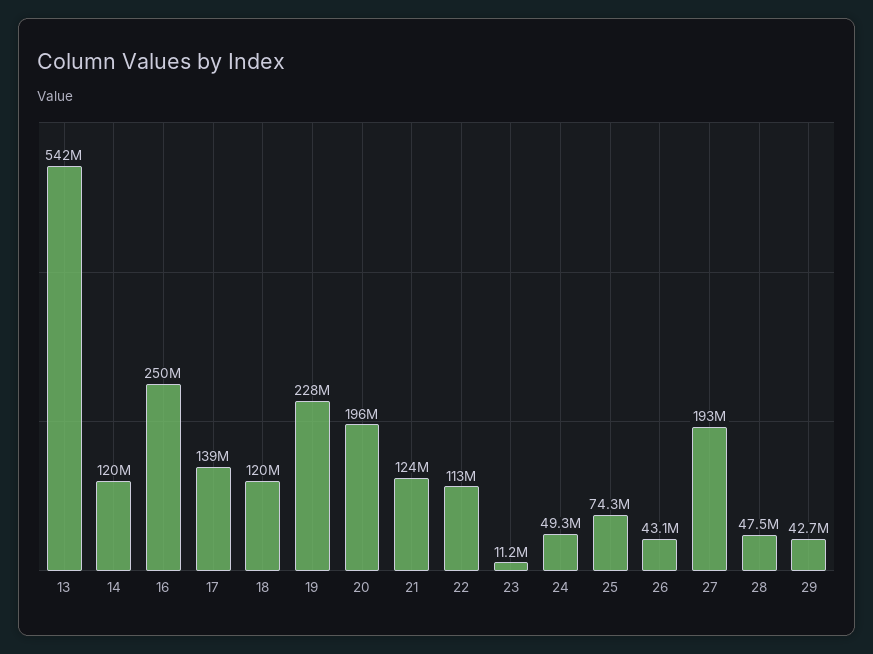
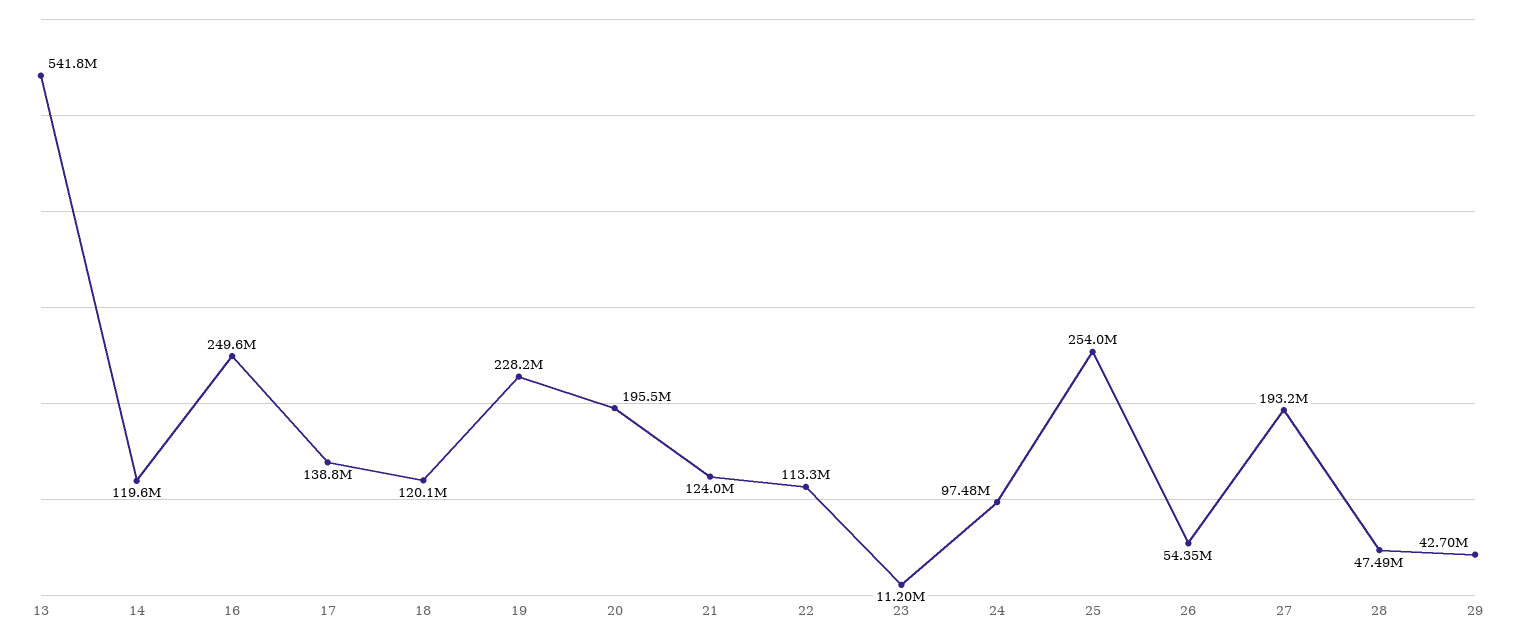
24: 49300000 -> 97480000
25: 74300000 -> 254000000
26: 43100000 -> 54350000

